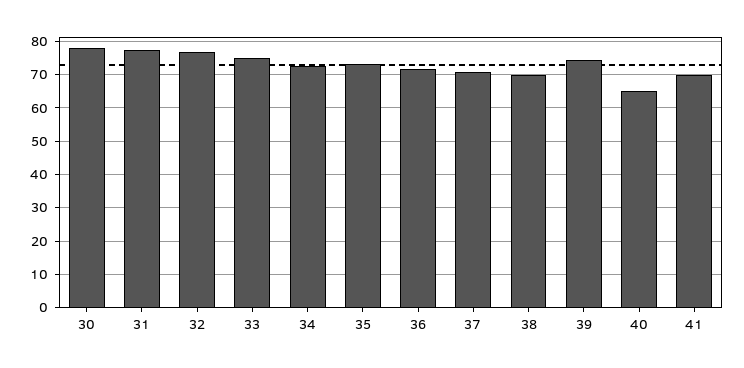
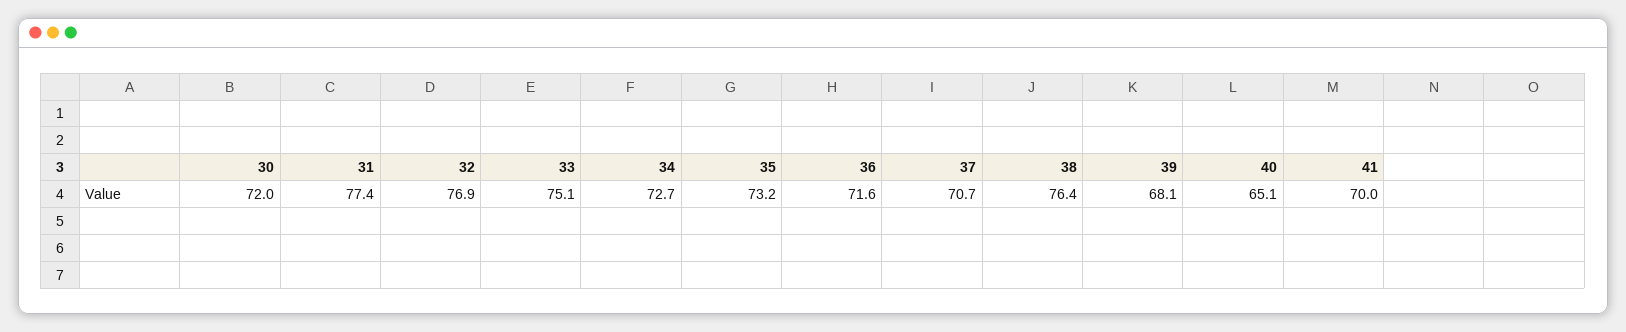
30: 78 -> 72
38: 70 -> 76.4
39: 74 -> 68.1

